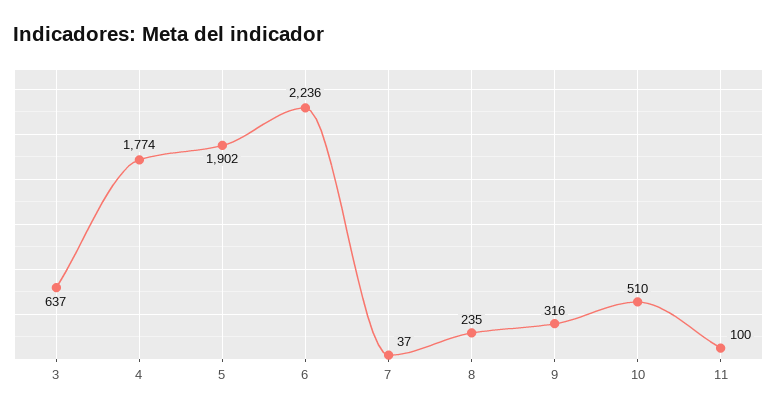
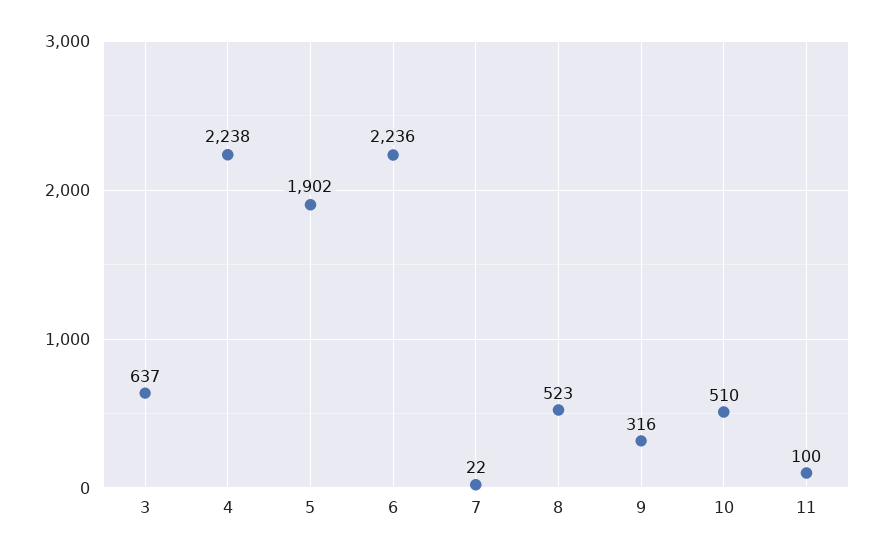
4: 1774 -> 2238
7: 37 -> 22
8: 235 -> 523

